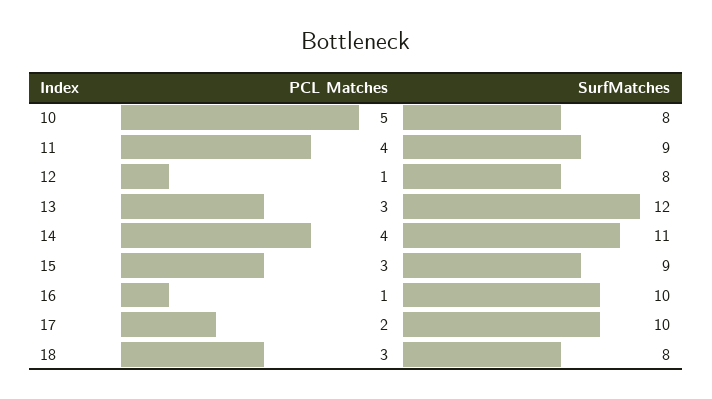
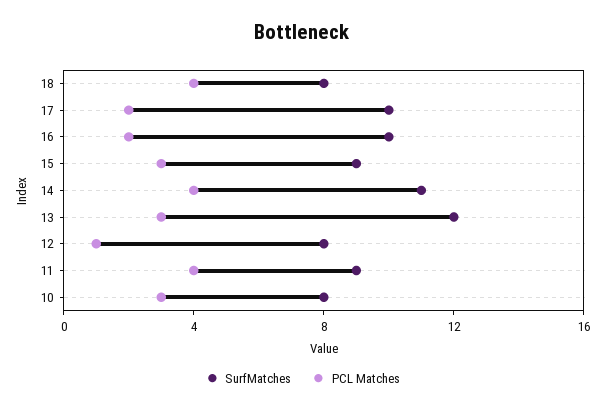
PCL Matches, 10: 5 -> 3
PCL Matches, 16: 1 -> 2
PCL Matches, 18: 3 -> 4

